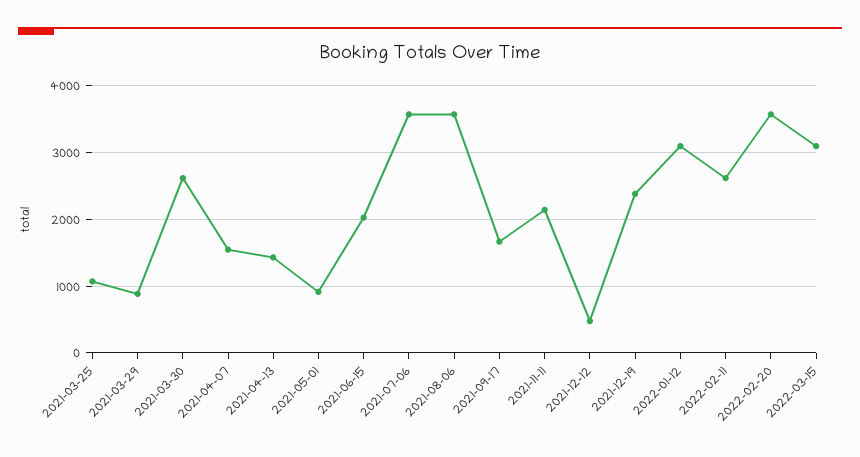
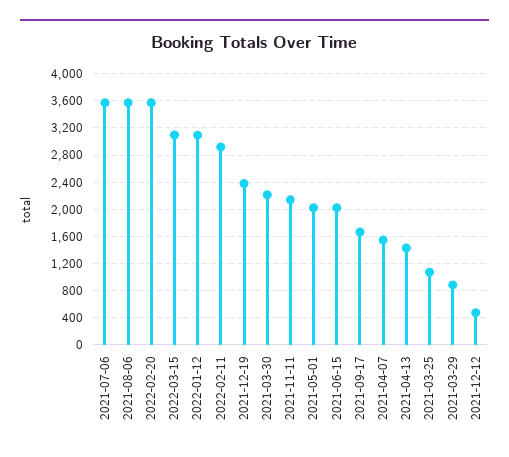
2021-03-30: 2600 -> 2200
2021-05-01: 900 -> 2000
2022-02-11: 2600 -> 2900

